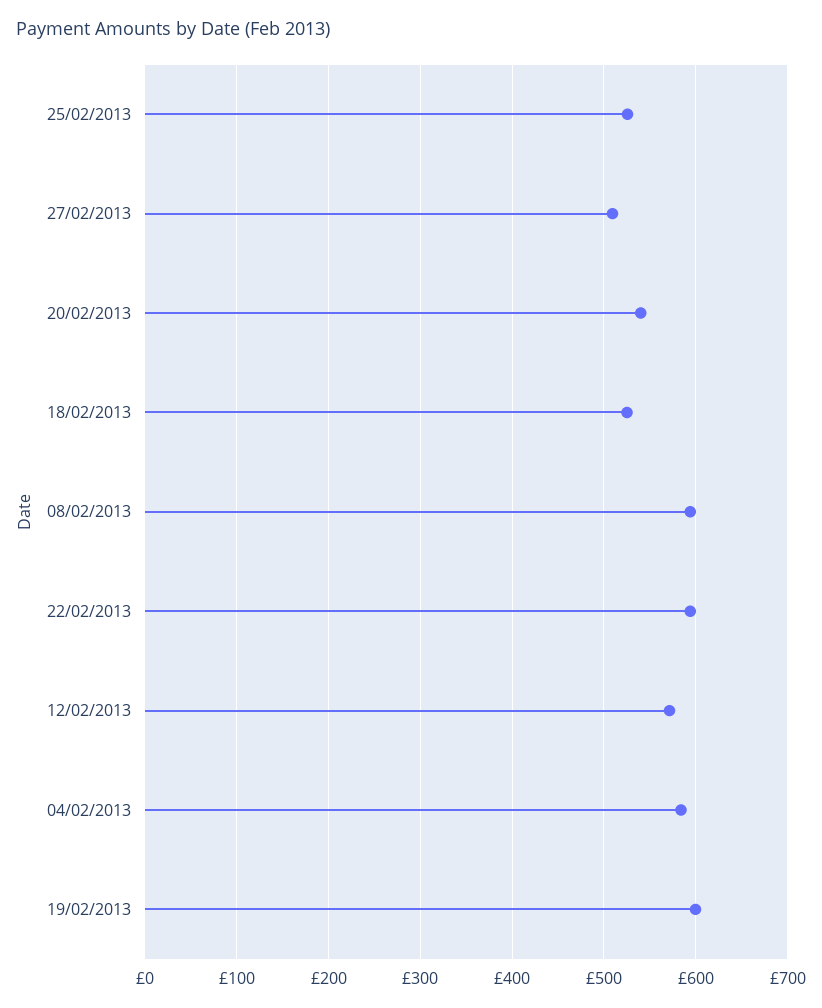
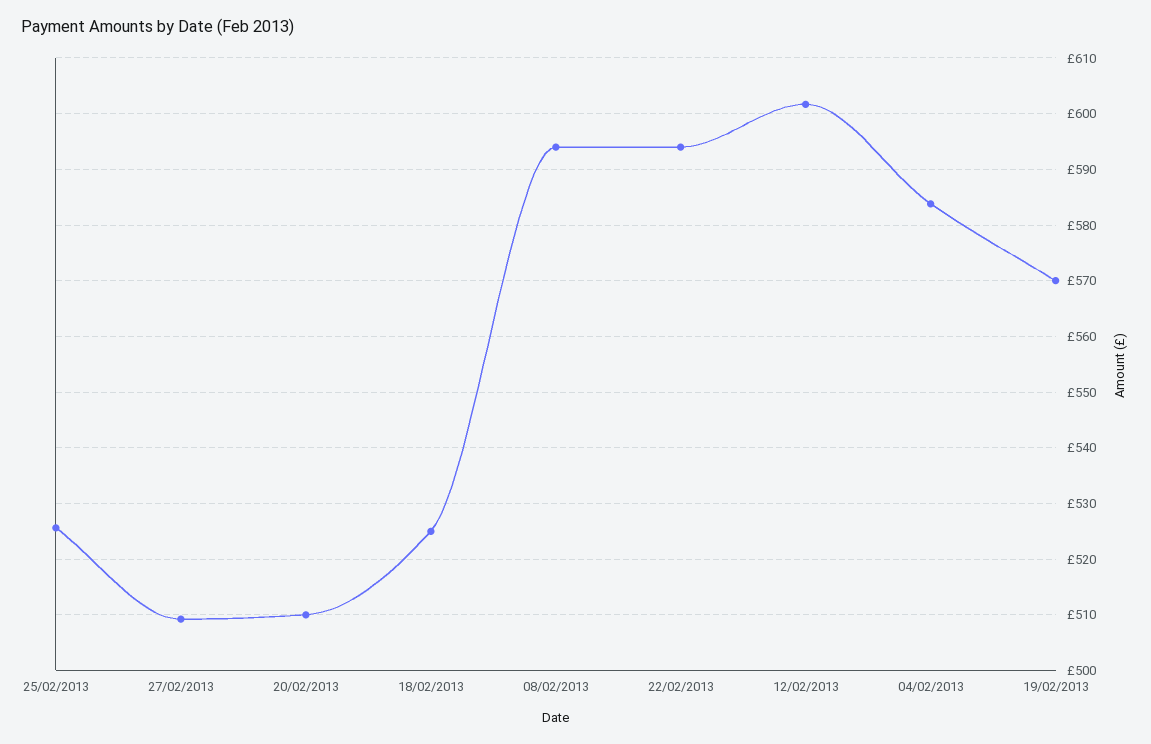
20/02/2013: 540 -> 510
12/02/2013: 570 -> 602
19/02/2013: 600 -> 570

